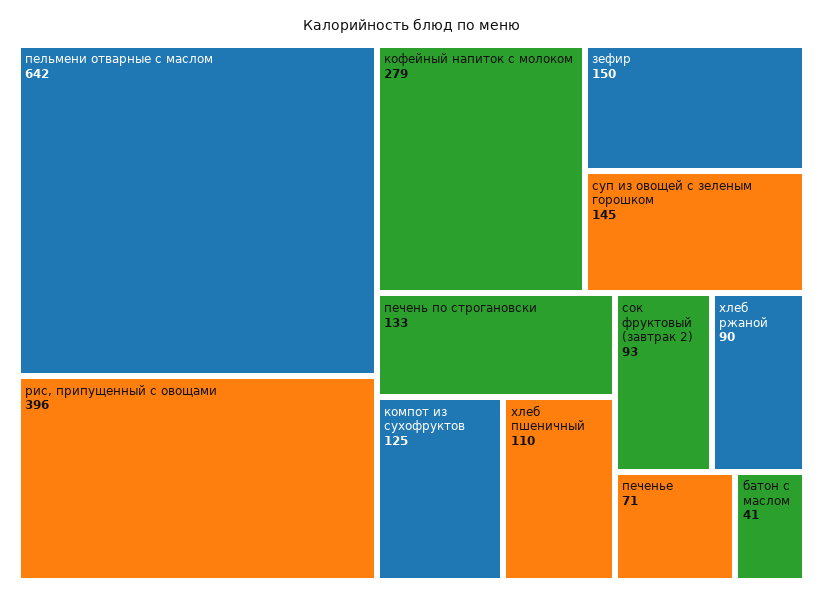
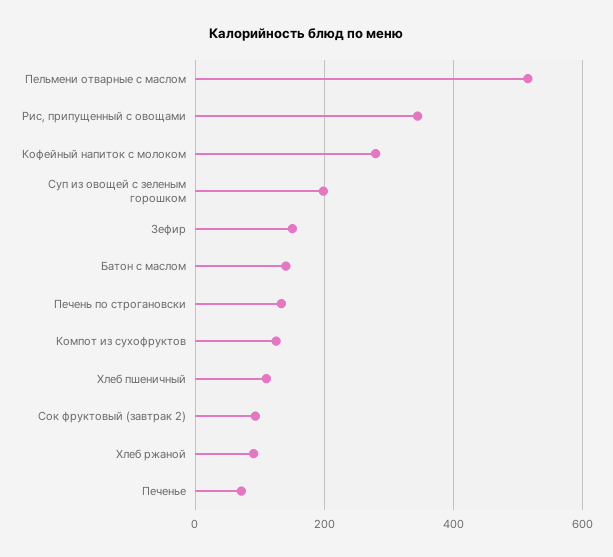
пельмени отварные с маслом: 642 -> 520
рис, припущенный с овощами: 396 -> 340
суп из овощей с зеленым горошком: 145 -> 200
батон с маслом: 41 -> 140

